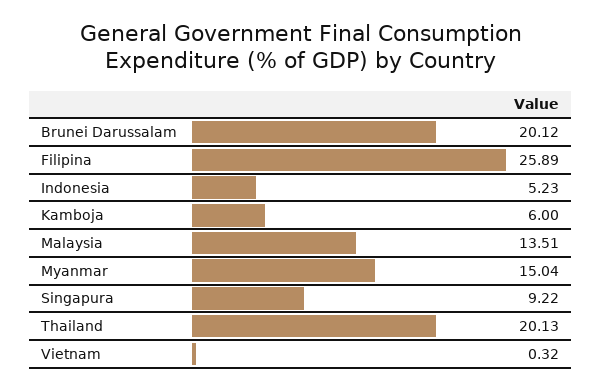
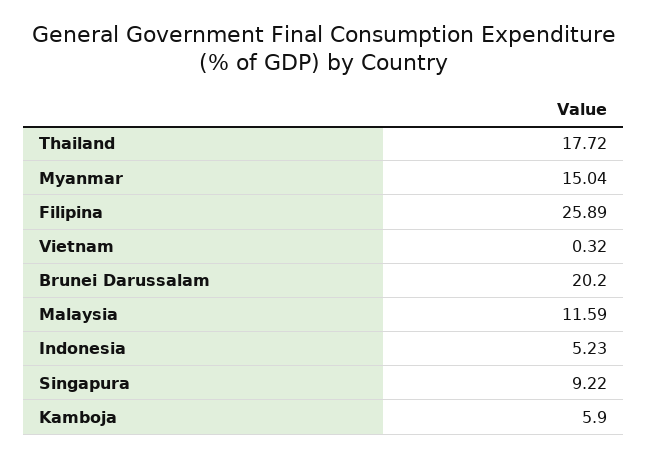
Brunei Darussalam: 20.12 -> 20.2
Kamboja: 6 -> 5.9
Malaysia: 13.51 -> 11.59
Thailand: 20.13 -> 17.72

